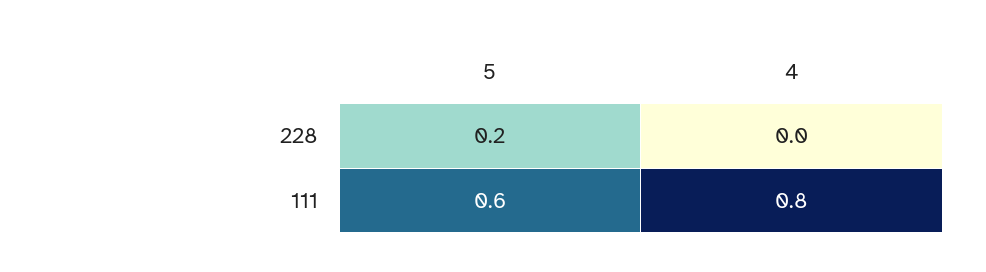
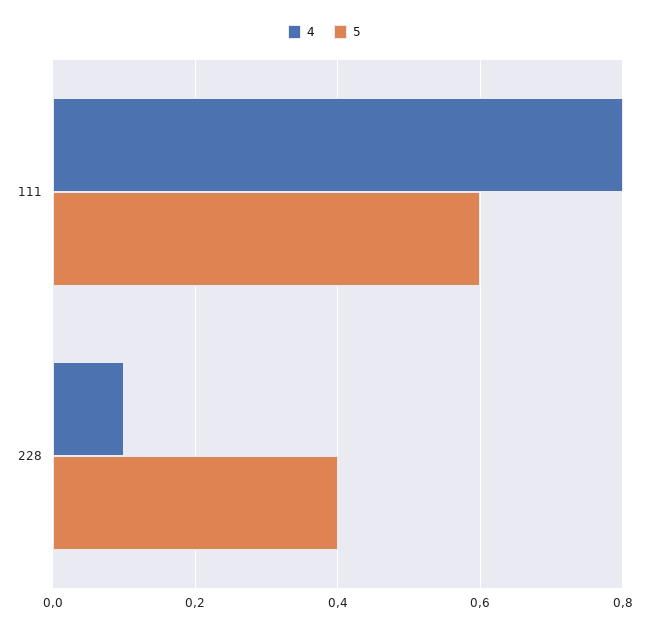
5, 228: 0.2 -> 0.4
4, 228: 0 -> 0.1

